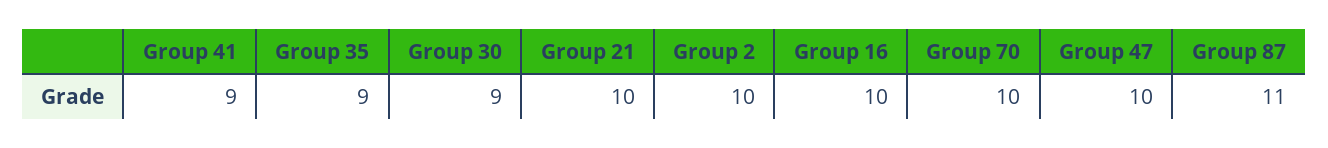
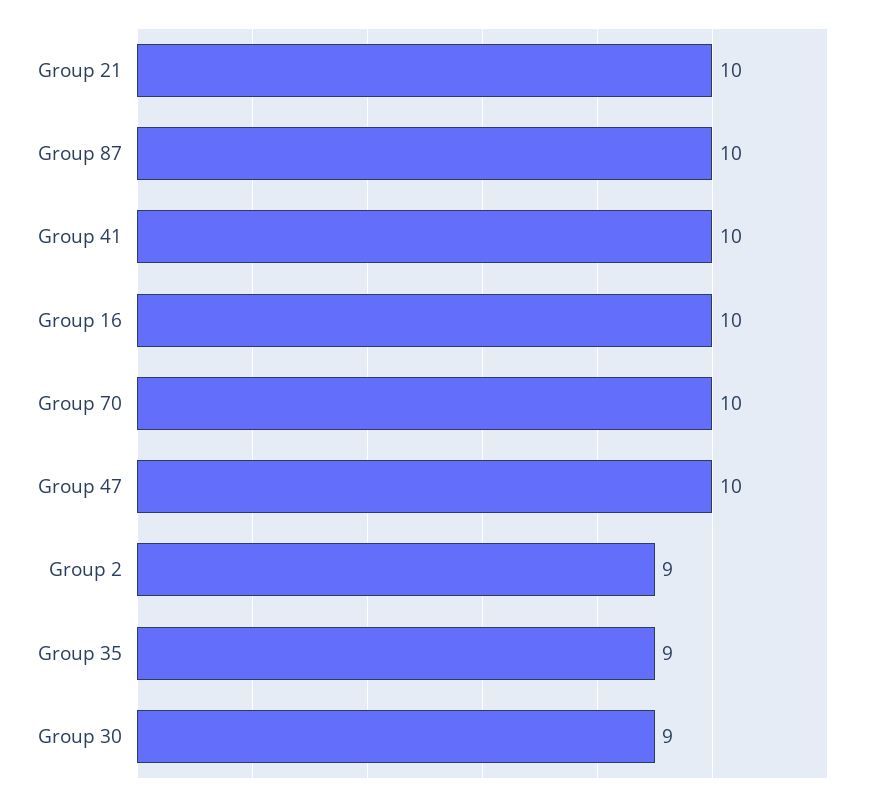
Group 41: 9 -> 10
Group 2: 10 -> 9
Group 87: 11 -> 10

